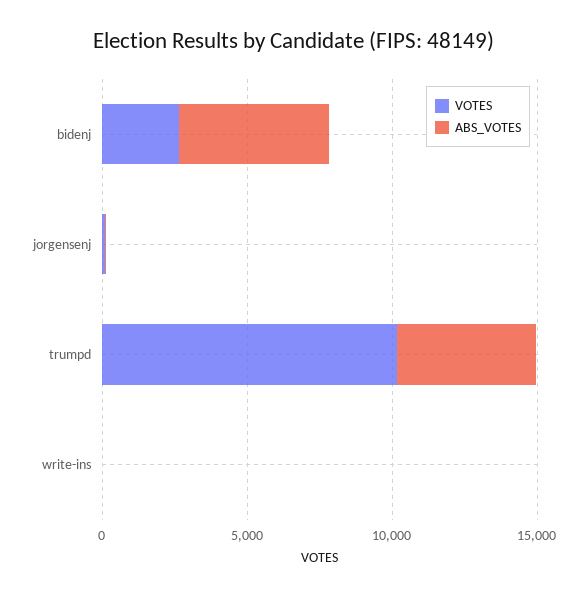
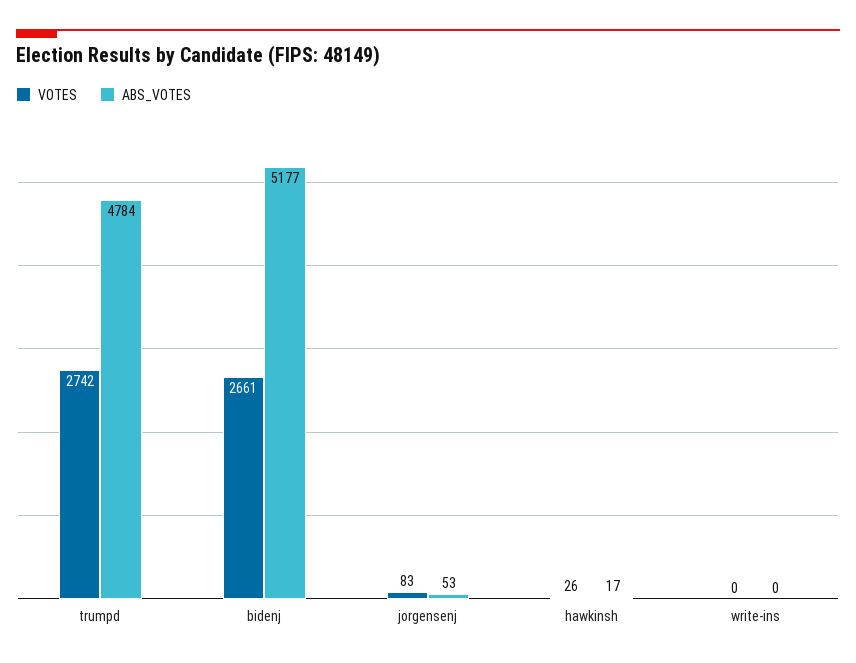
VOTES, trumpd: 10000 -> 2742
VOTES, hawkinsh: none -> 26
ABS_VOTES, hawkinsh: none -> 17

